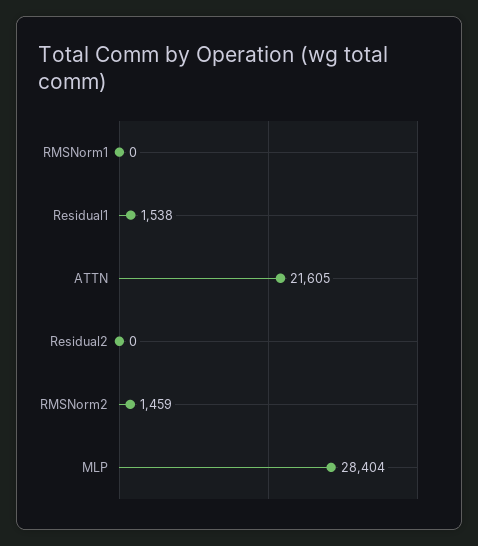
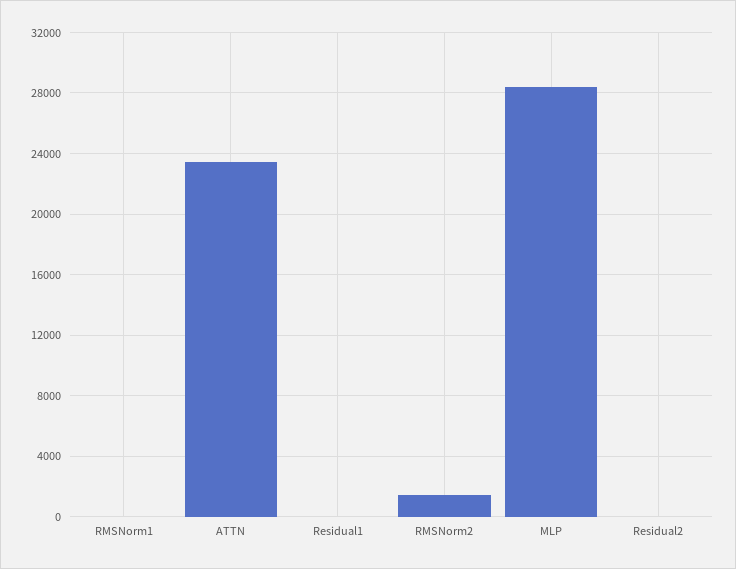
Residual1: 1538 -> 0
ATTN: 21605 -> 23500

